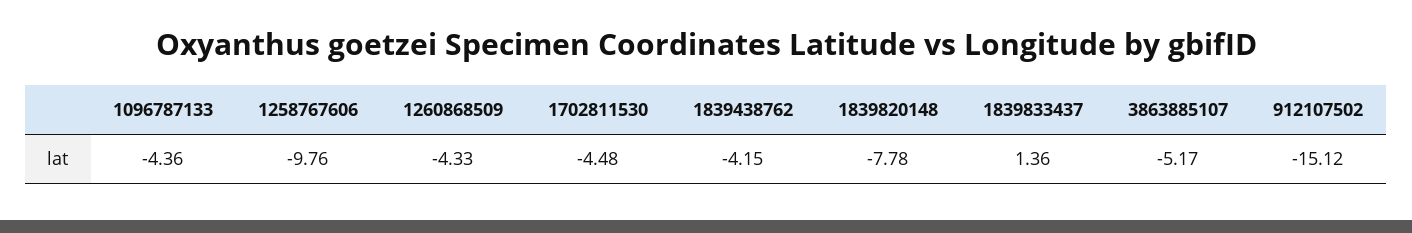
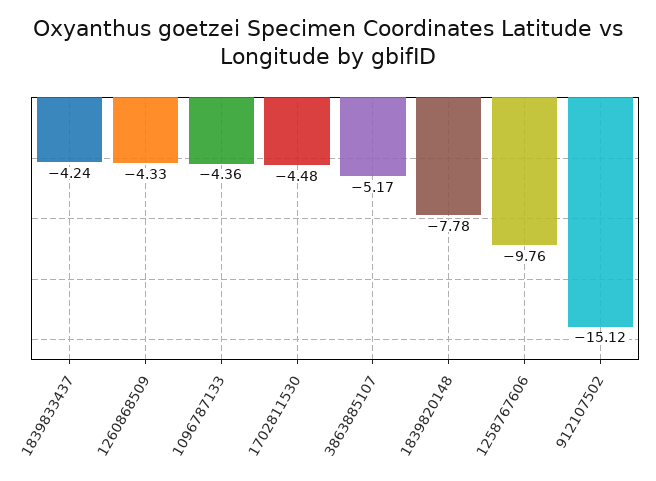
1839438762: -4.15 -> none
1839833437: 1.36 -> -4.24

